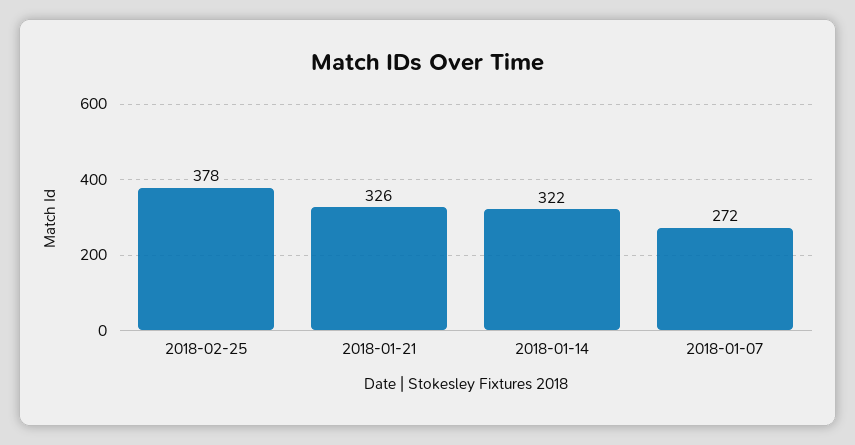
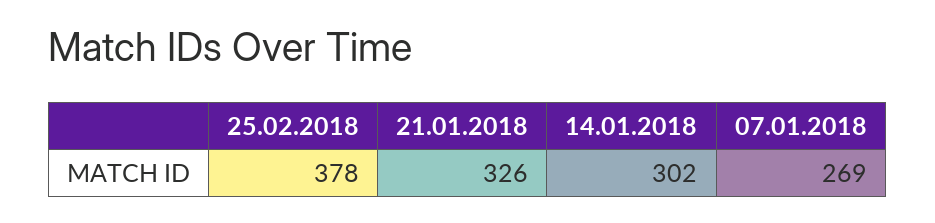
2018-01-14: 322 -> 302
2018-01-07: 272 -> 269

